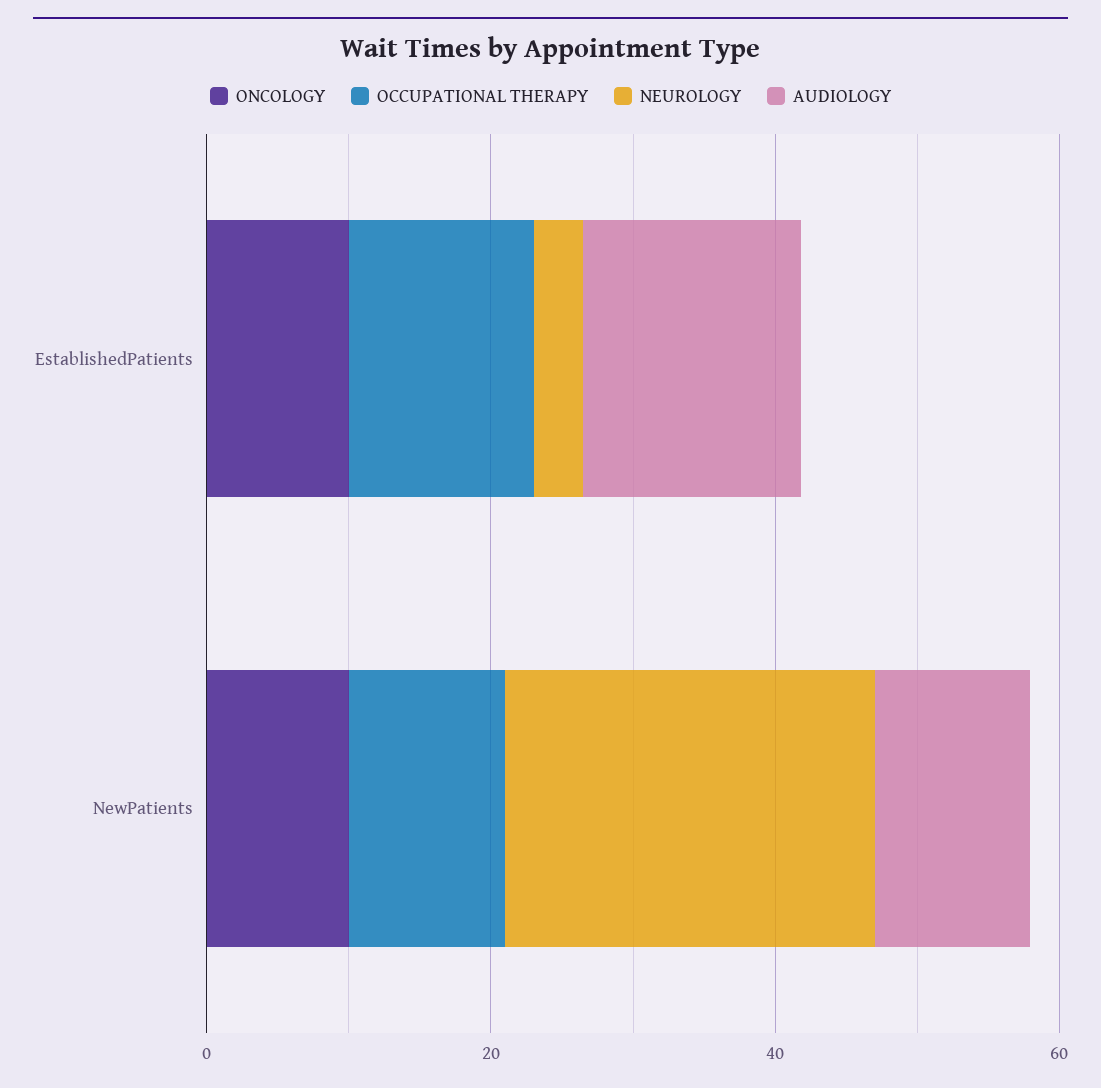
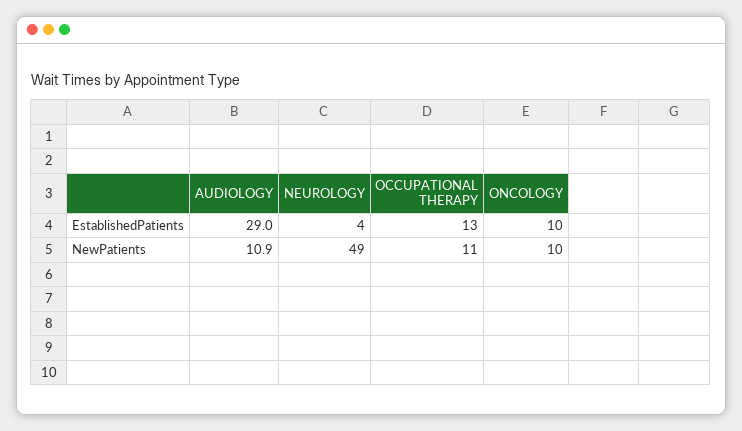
AUDIOLOGY, EstablishedPatients: 15 -> 29
NEUROLOGY, NewPatients: 25 -> 49

